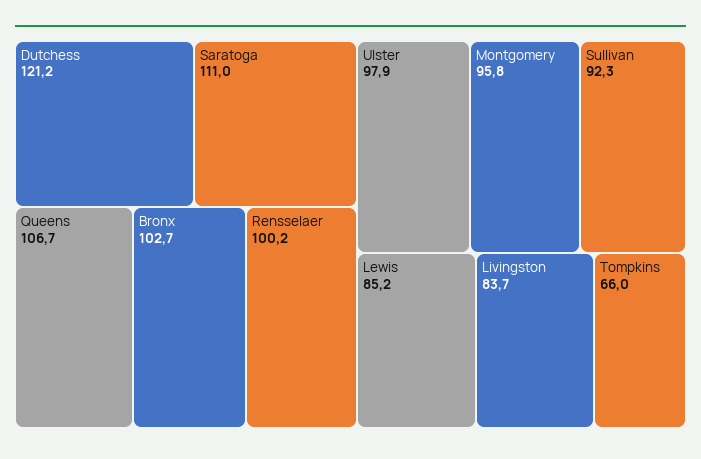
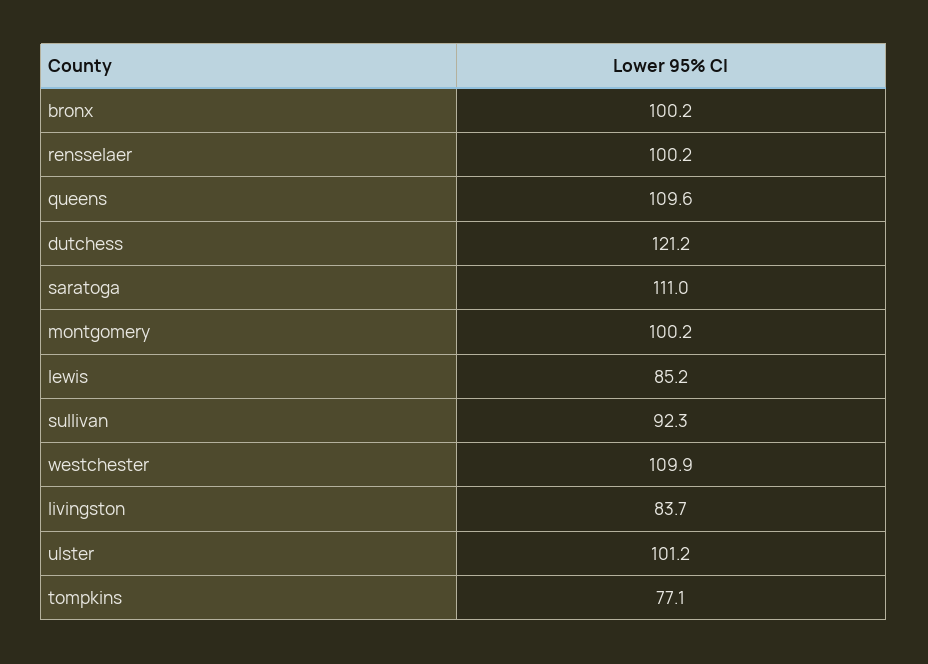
Queens: 106.7 -> 109.6
Bronx: 102.7 -> 100.2
Ulster: 97.9 -> 101.2
Montgomery: 95.8 -> 100.2
Tompkins: 66 -> 77.1
westchester: none -> 109.9

